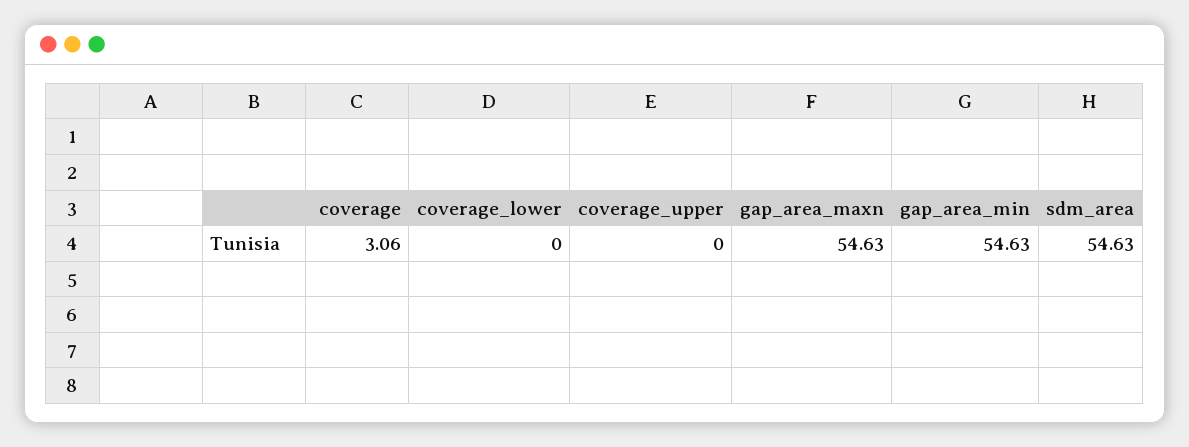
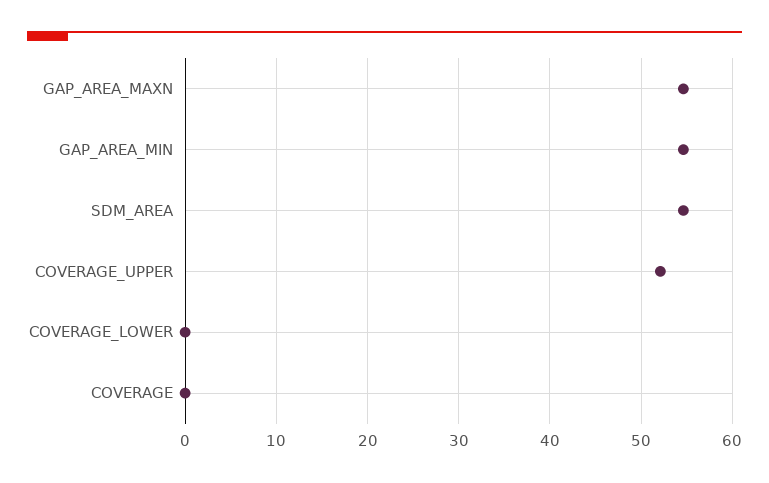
coverage: 3.06 -> 0
coverage_upper: 0 -> 52

